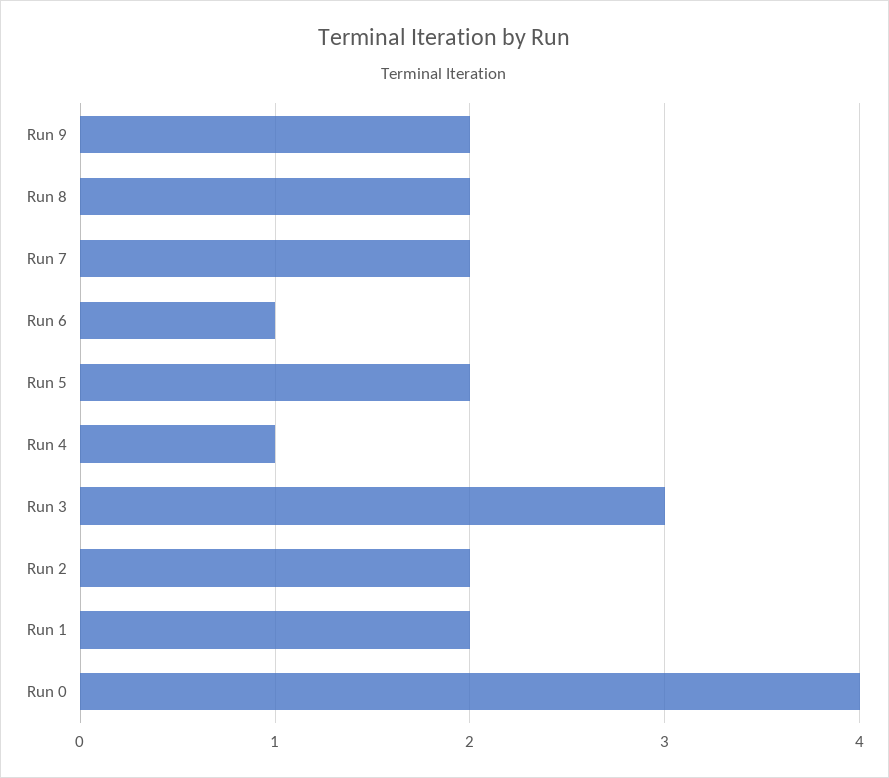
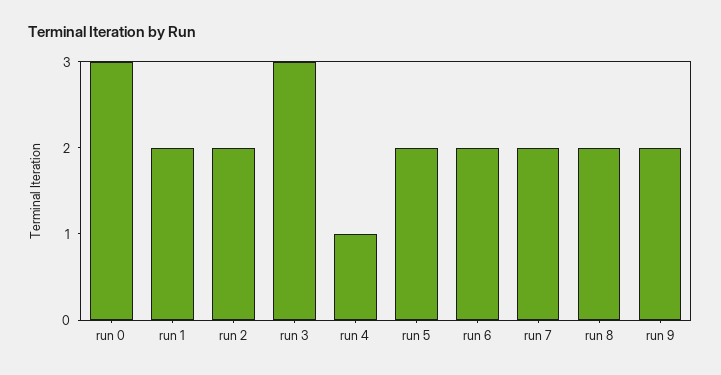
Run 6: 1 -> 2
Run 0: 4 -> 3

